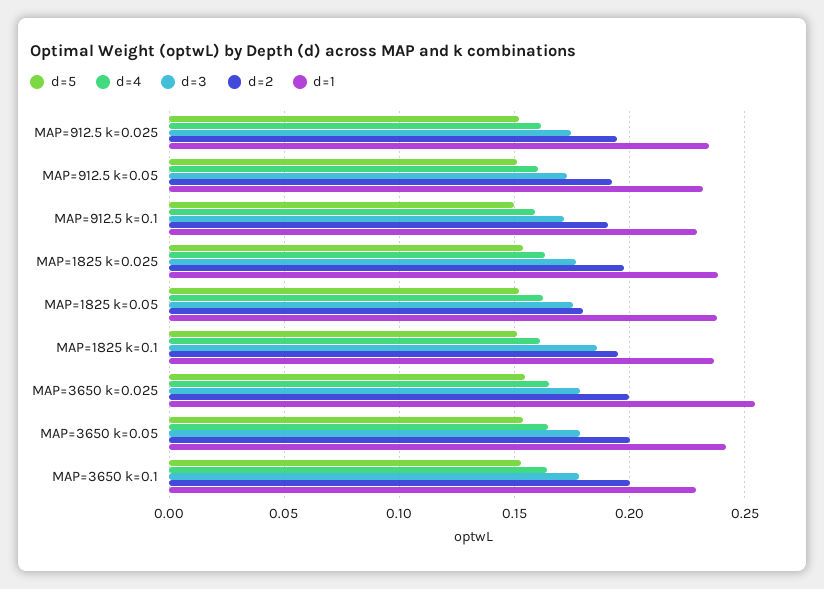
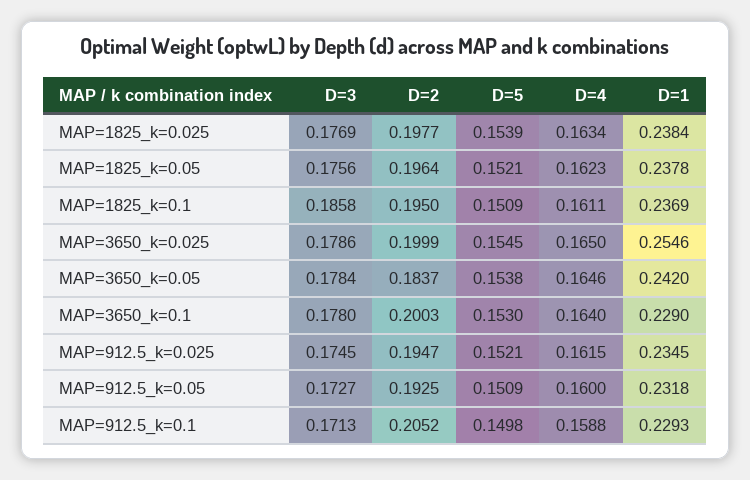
d=2, MAP=912.5 k=0.1: 0.19 -> 0.2052
d=2, MAP=1825 k=0.05: 0.18 -> 0.1964
d=2, MAP=3650 k=0.05: 0.2 -> 0.1837

